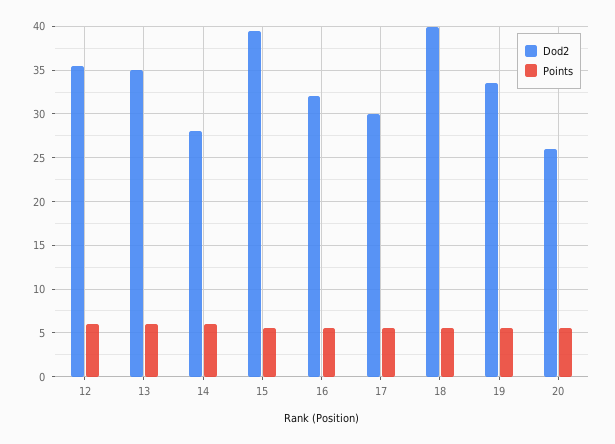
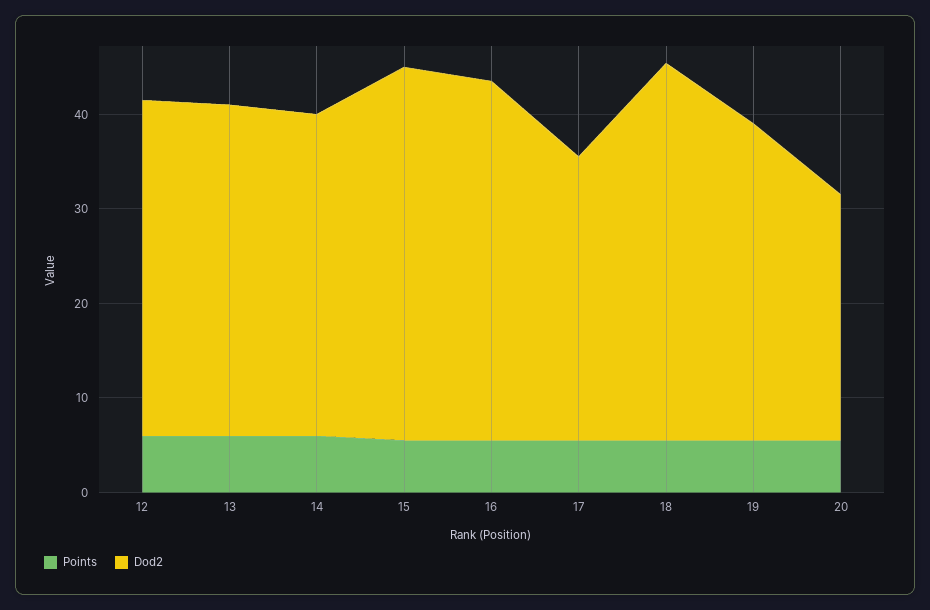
Dod2, 14: 28 -> 34
Dod2, 16: 32 -> 38

